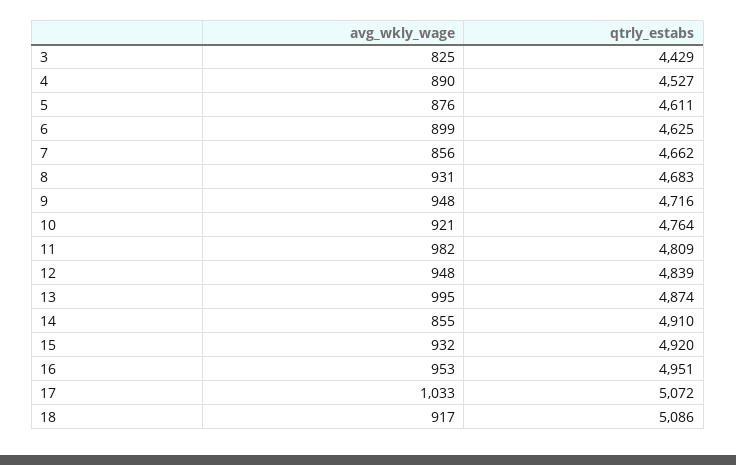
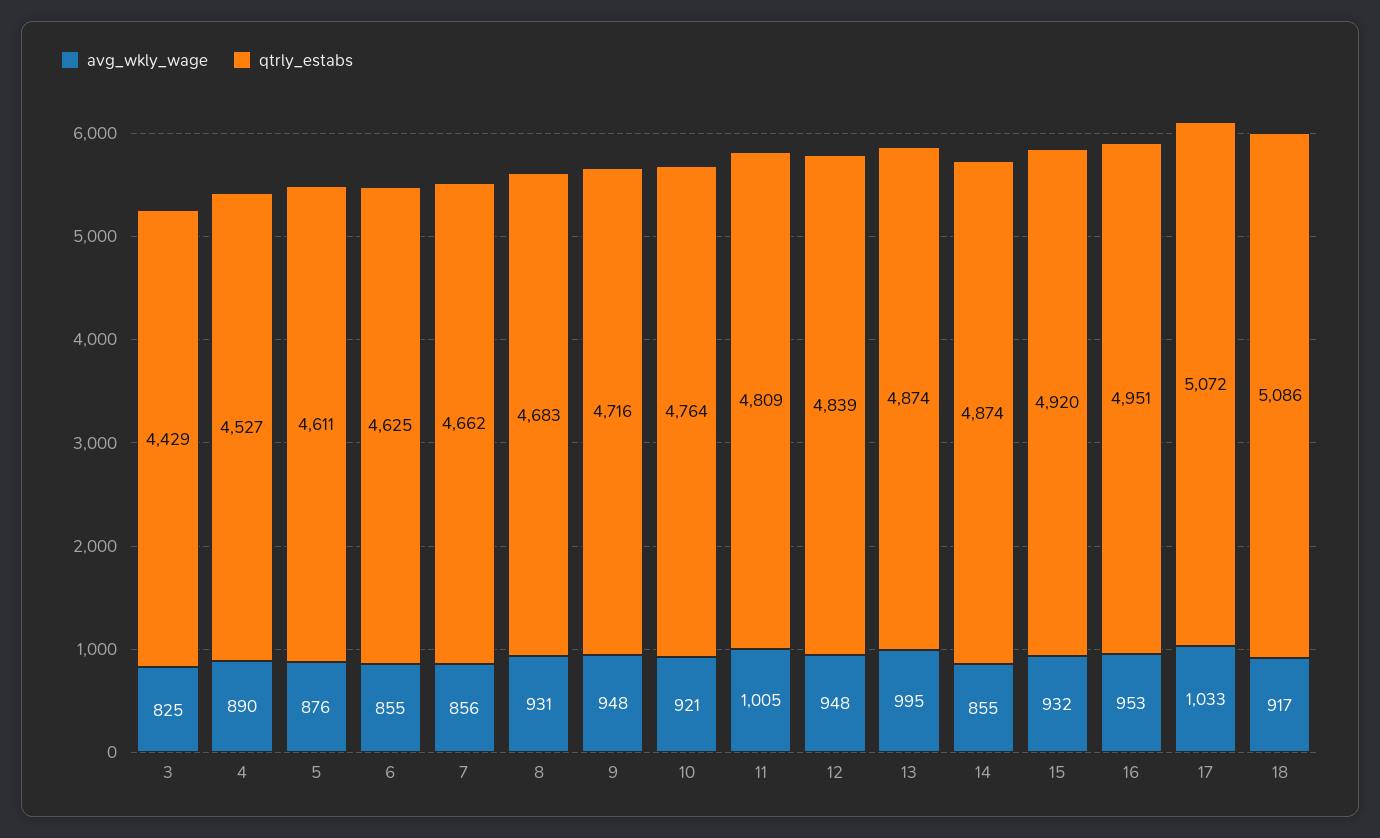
avg_wkly_wage, 6: 899 -> 855
avg_wkly_wage, 11: 982 -> 1005
qtrly_estabs, 14: 4910 -> 4874

